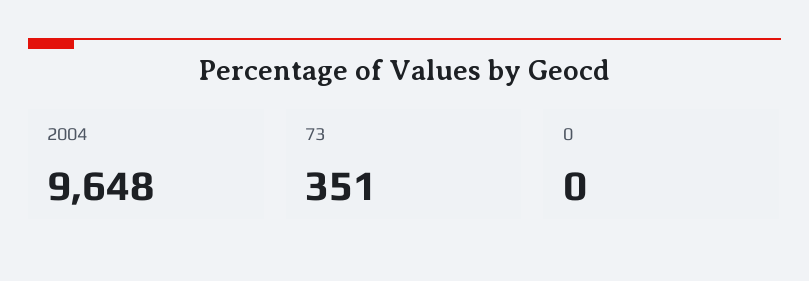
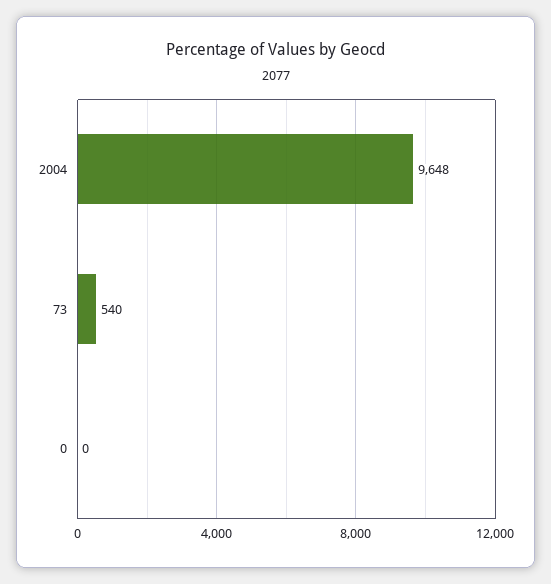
73: 351 -> 540

